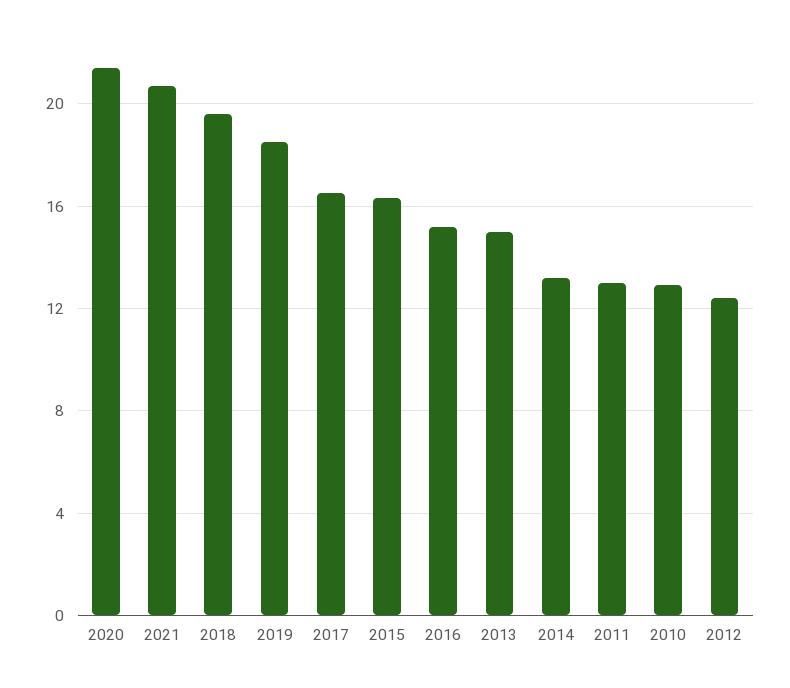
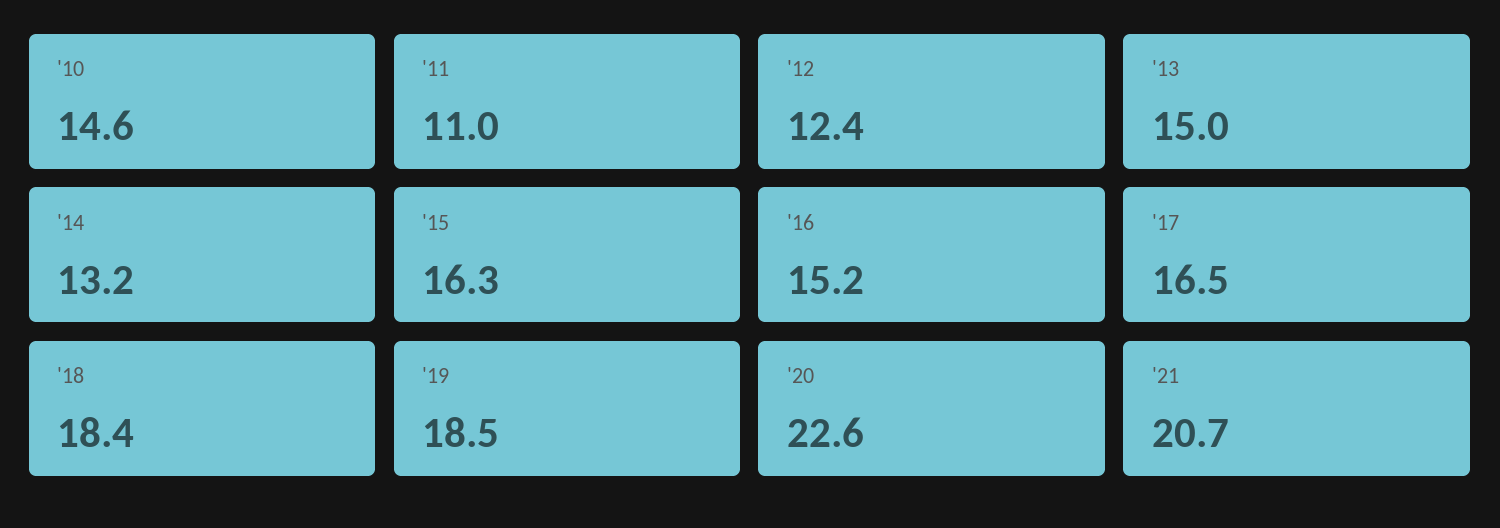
2020: 21.5 -> 22.6
2018: 19.5 -> 18.4
2011: 13 -> 11
2010: 13 -> 14.6

